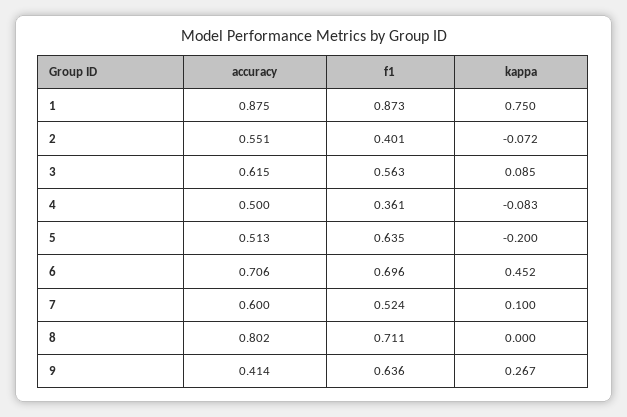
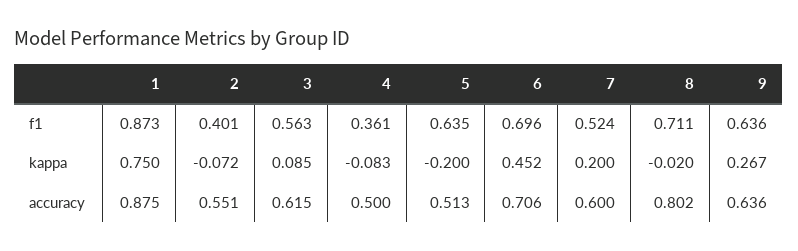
kappa, 7: 0.1 -> 0.2
kappa, 8: 0 -> -0.02
accuracy, 9: 0.414 -> 0.636

